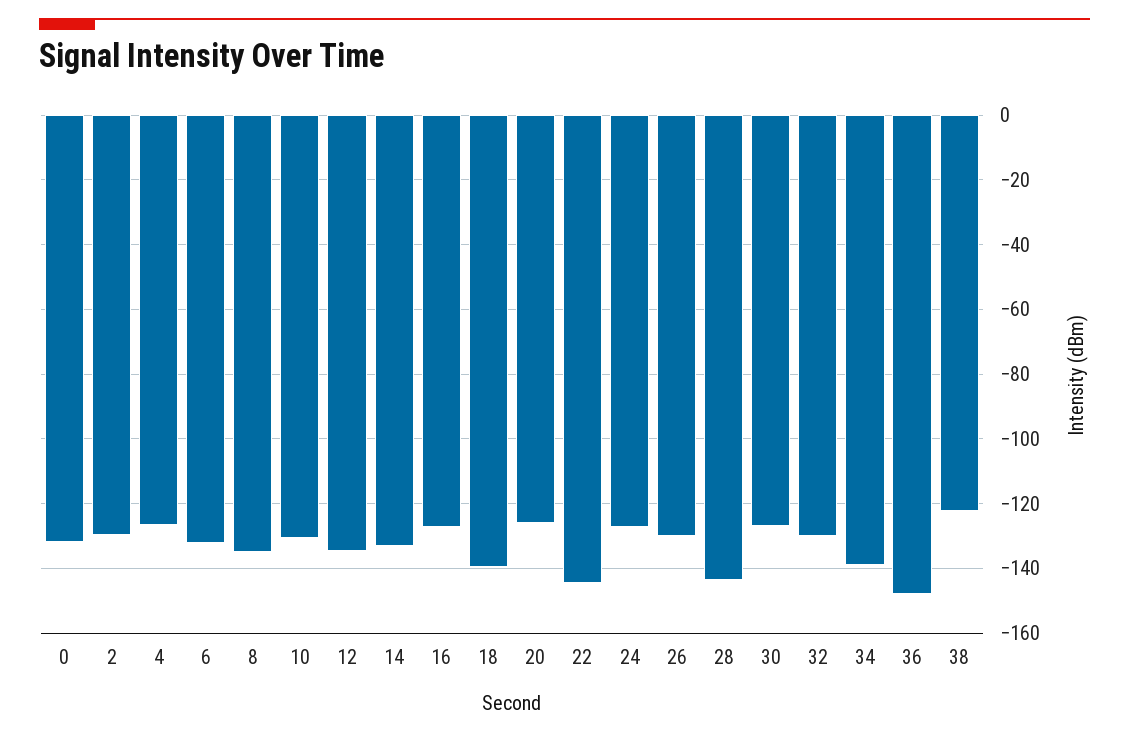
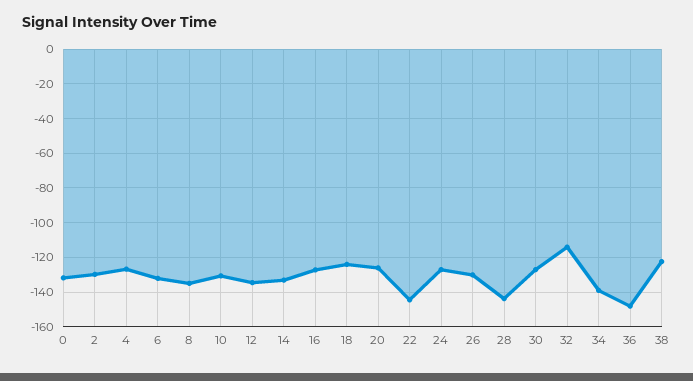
18: -140 -> -125
32: -130 -> -115

